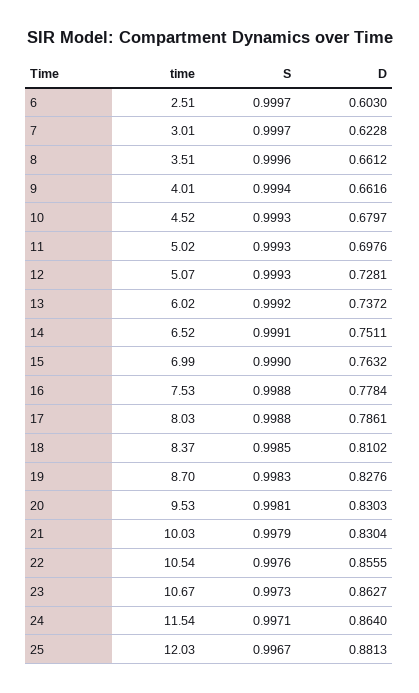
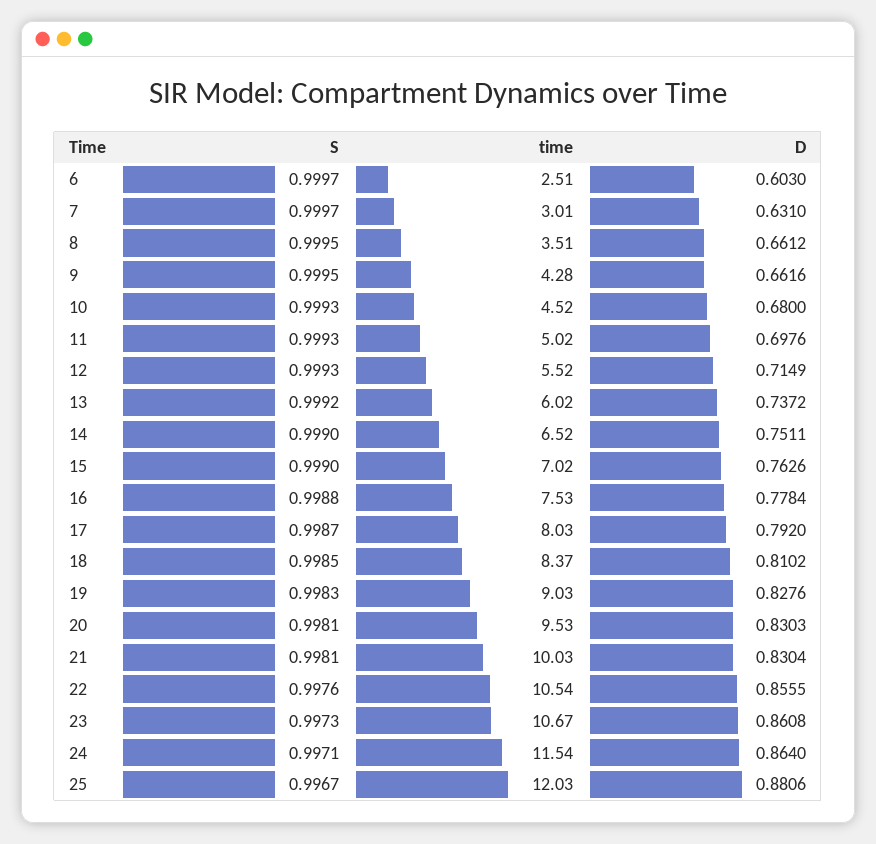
D, 7: 0.6228 -> 0.631
S, 8: 0.9996 -> 0.9995
time, 9: 4.01 -> 4.28
S, 9: 0.9994 -> 0.9995
D, 10: 0.6797 -> 0.68
time, 12: 5.07 -> 5.52
D, 12: 0.7281 -> 0.7149
S, 14: 0.9991 -> 0.999
time, 15: 6.99 -> 7.02
D, 15: 0.7632 -> 0.7626
S, 17: 0.9988 -> 0.9987
D, 17: 0.7861 -> 0.792
time, 19: 8.7 -> 9.03
S, 21: 0.9979 -> 0.9981
D, 23: 0.8627 -> 0.8608
D, 25: 0.8813 -> 0.8806

